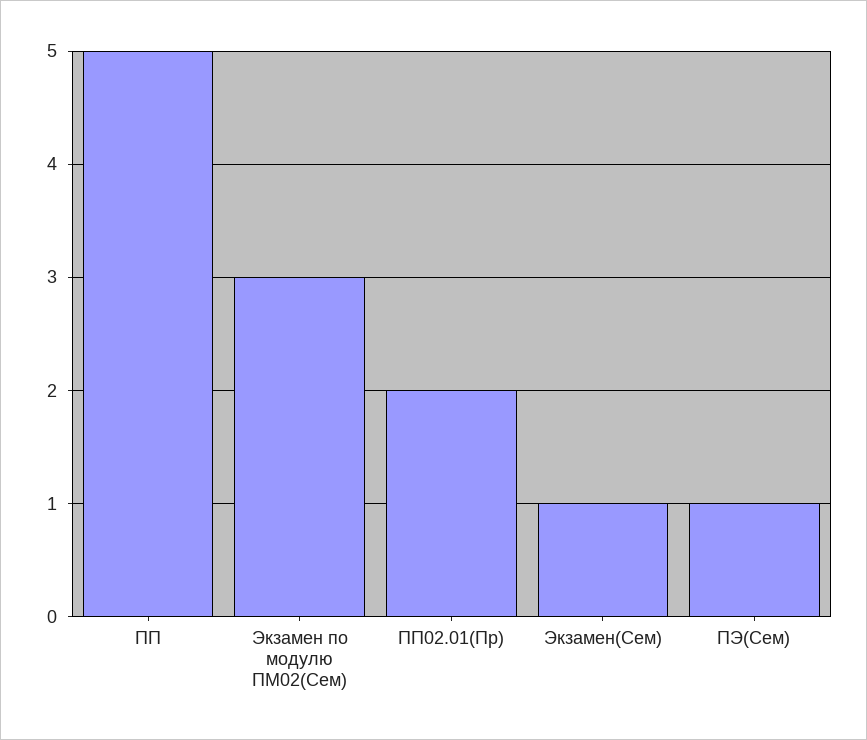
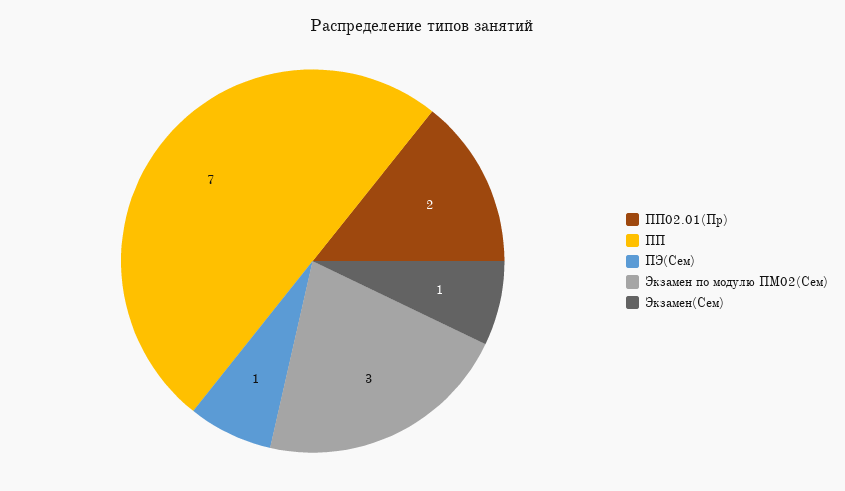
ПП: 5 -> 7

